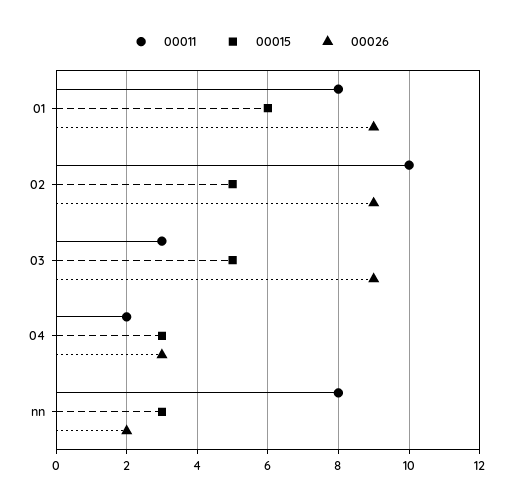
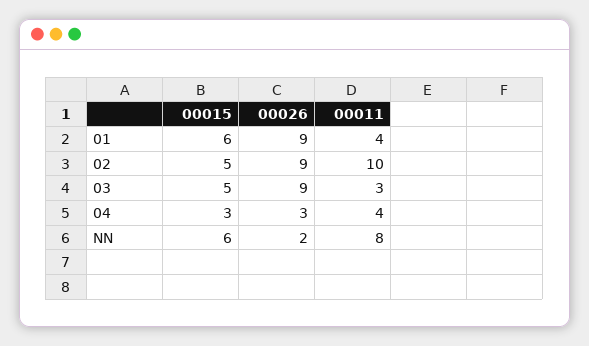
00011, 01: 8 -> 4
00011, 04: 2 -> 4
00015, nn: 3 -> 6

